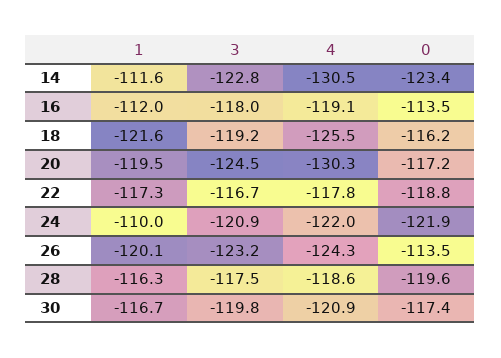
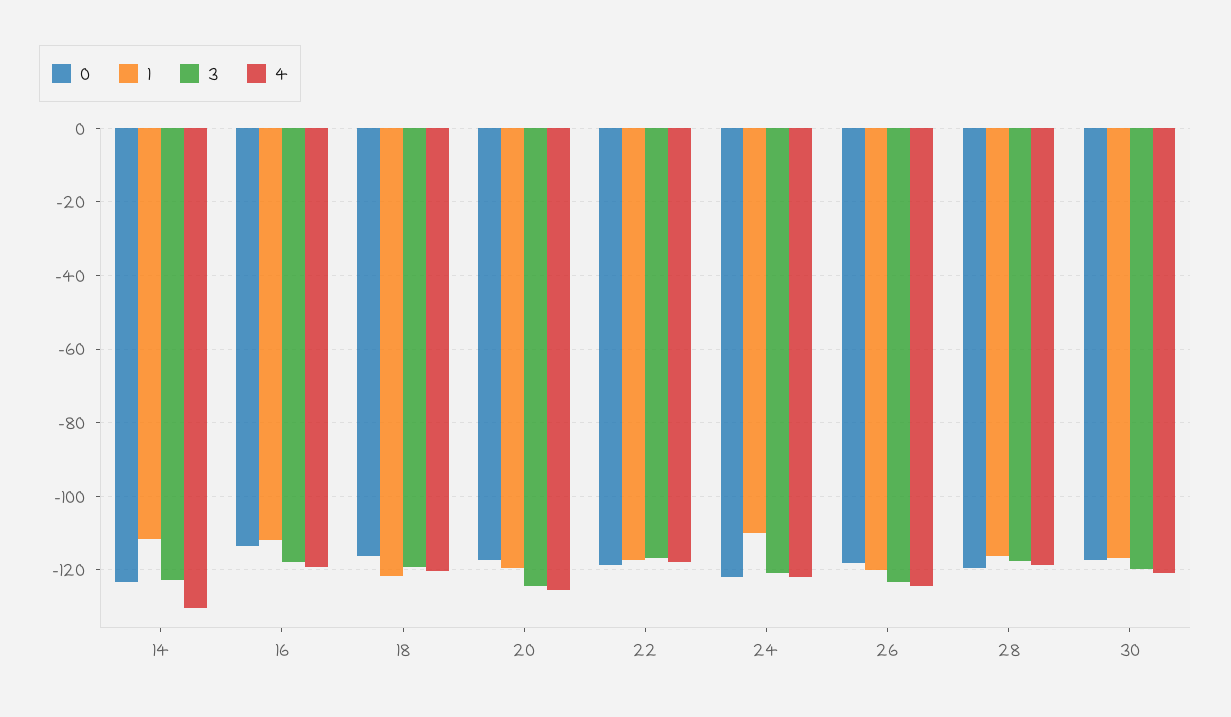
4, 18: -125.5 -> -120
4, 20: -130.3 -> -126
0, 26: -113.5 -> -118

